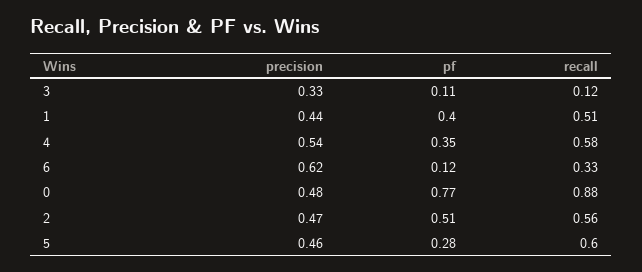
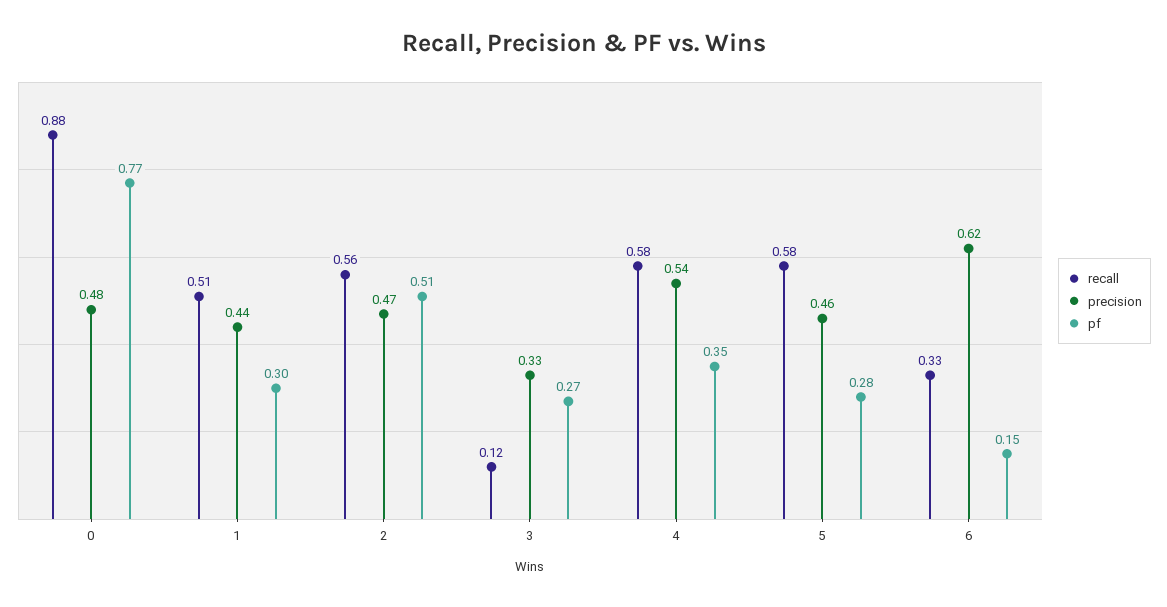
pf, 3: 0.11 -> 0.27
pf, 1: 0.4 -> 0.3
pf, 6: 0.12 -> 0.15
recall, 5: 0.6 -> 0.58

